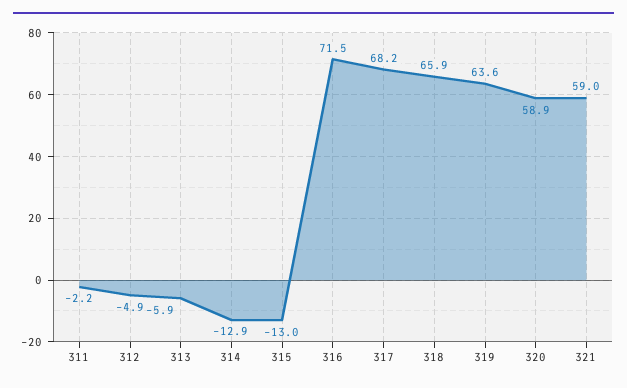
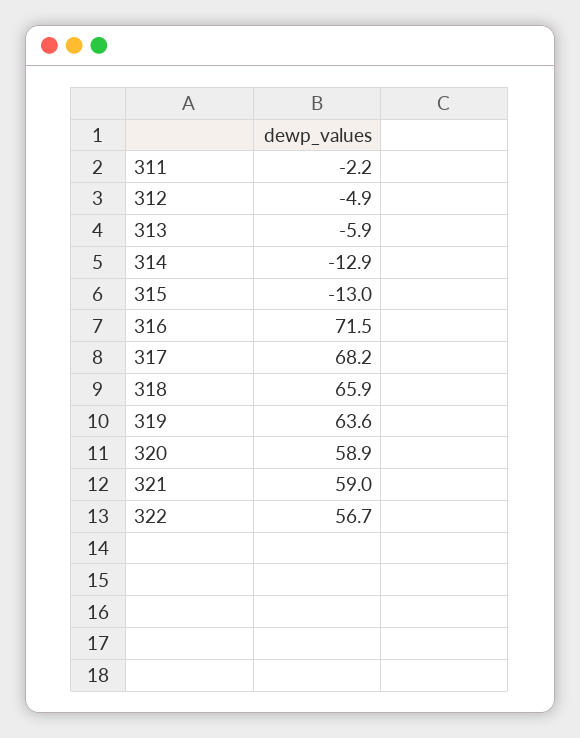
322: none -> 56.7

